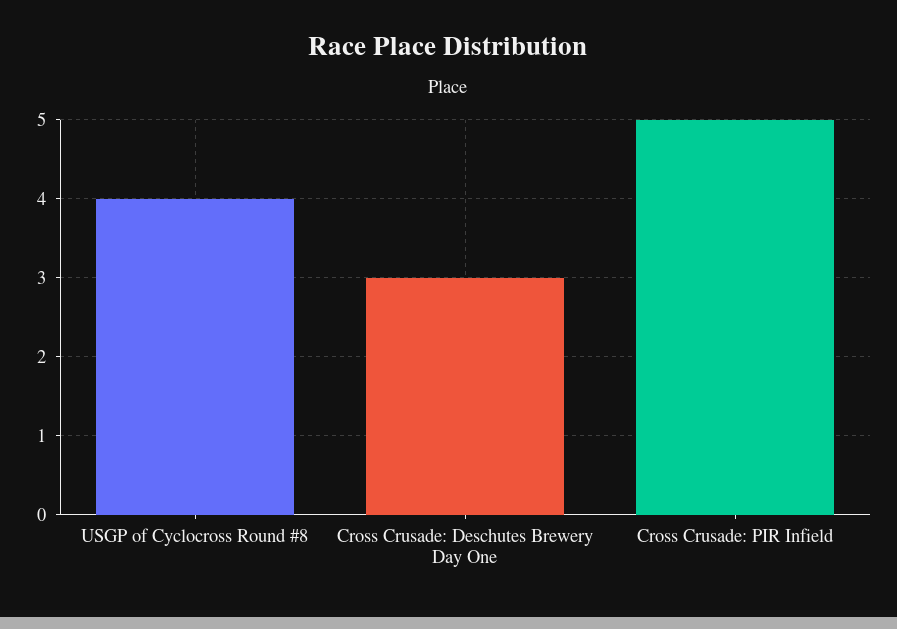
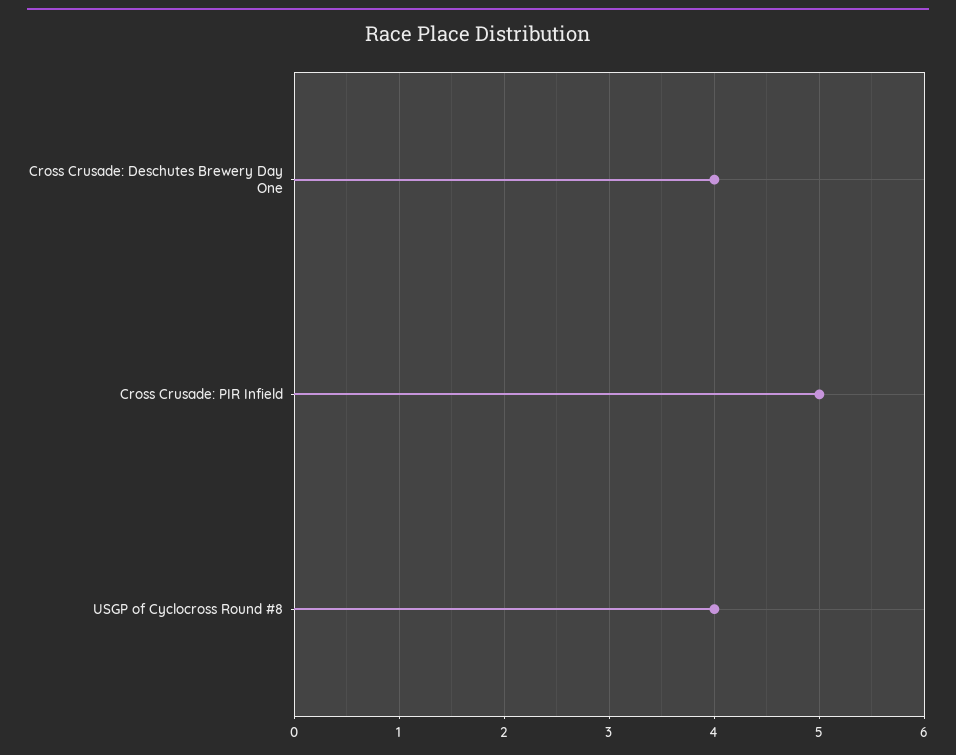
Cross Crusade: Deschutes Brewery Day One: 3 -> 4

